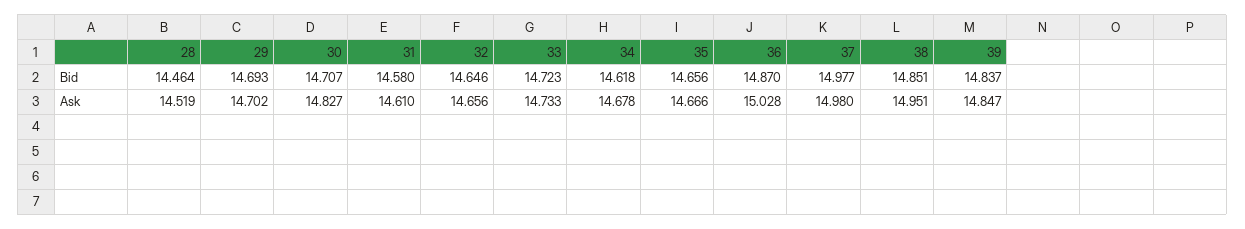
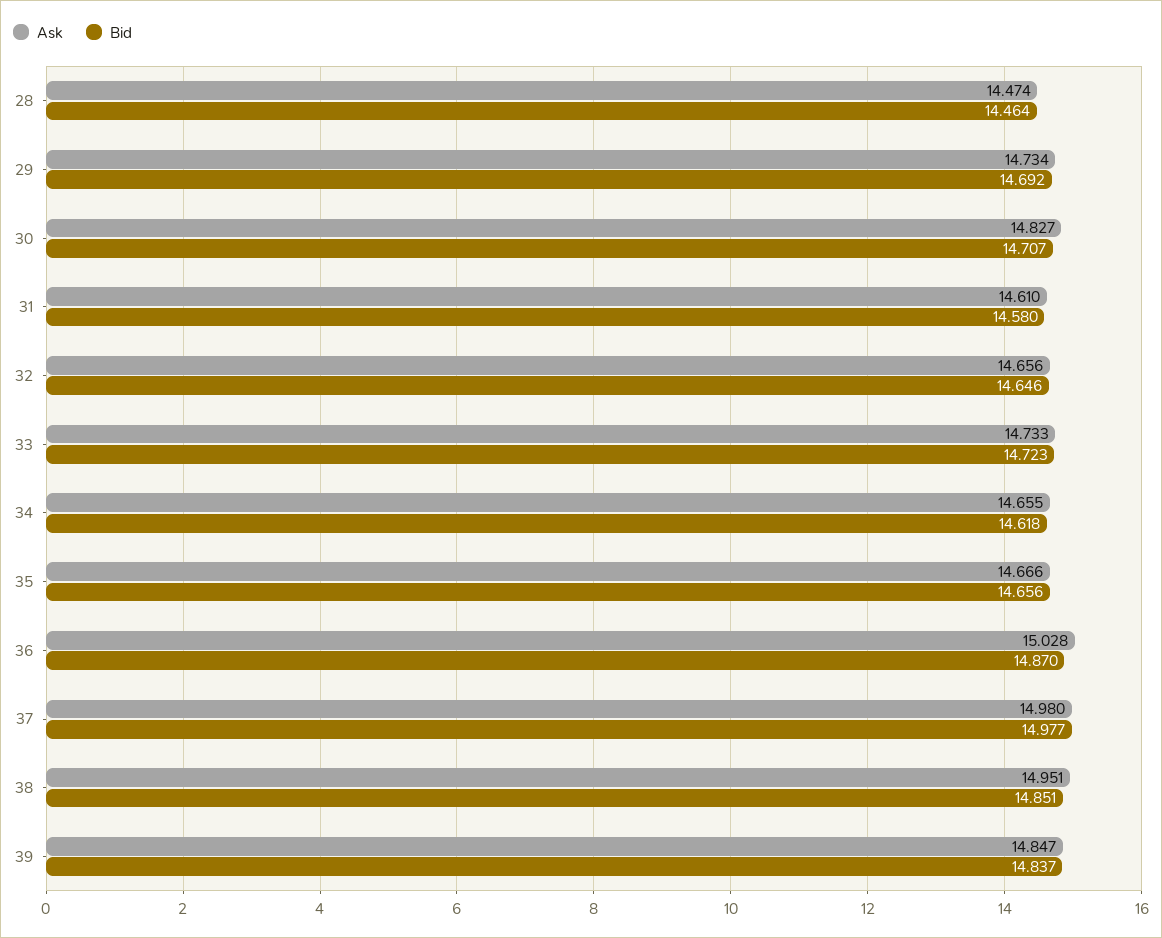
Bid, 29: 14.693 -> 14.692
Ask, 28: 14.519 -> 14.474
Ask, 29: 14.702 -> 14.734
Ask, 34: 14.678 -> 14.655

